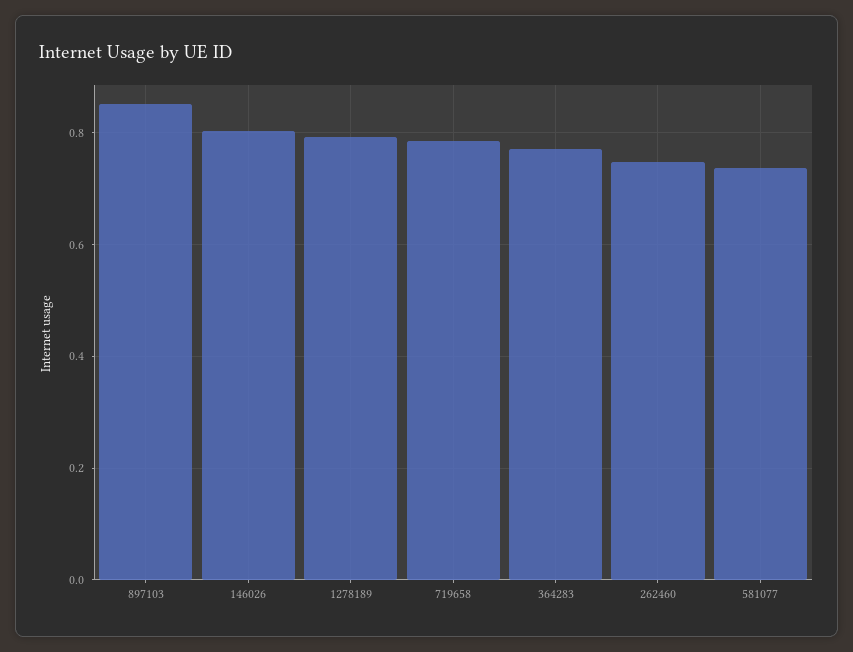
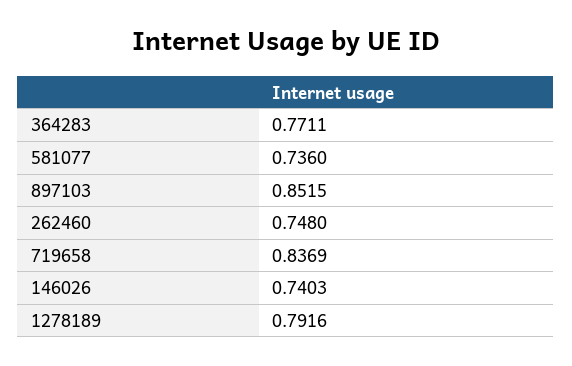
146026: 0.8 -> 0.7403
719658: 0.78 -> 0.8369

